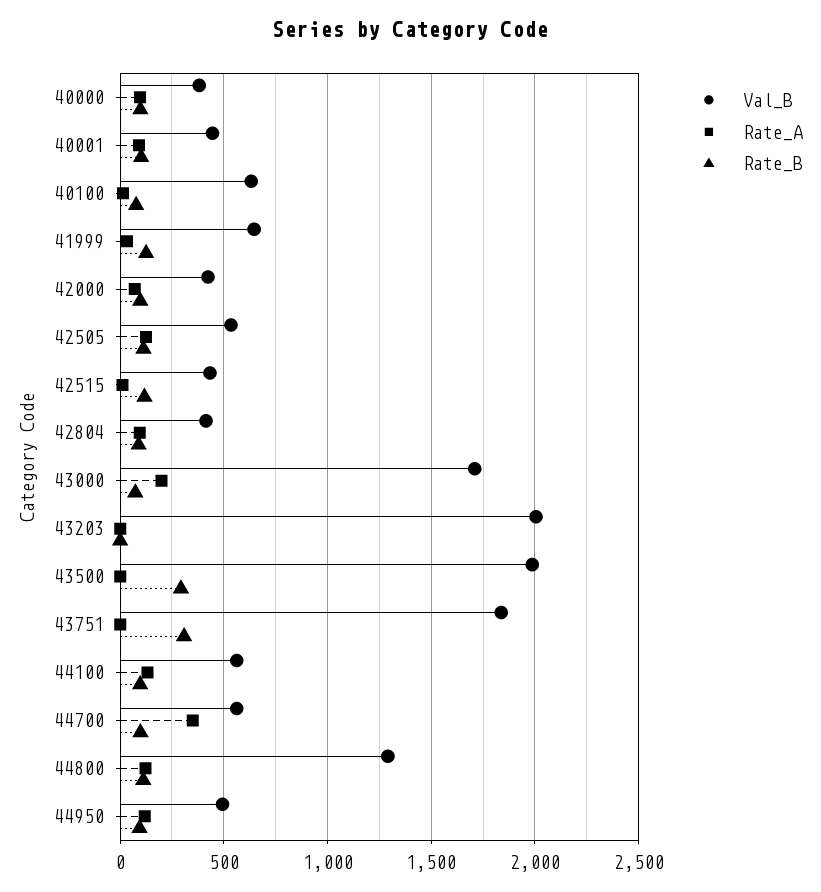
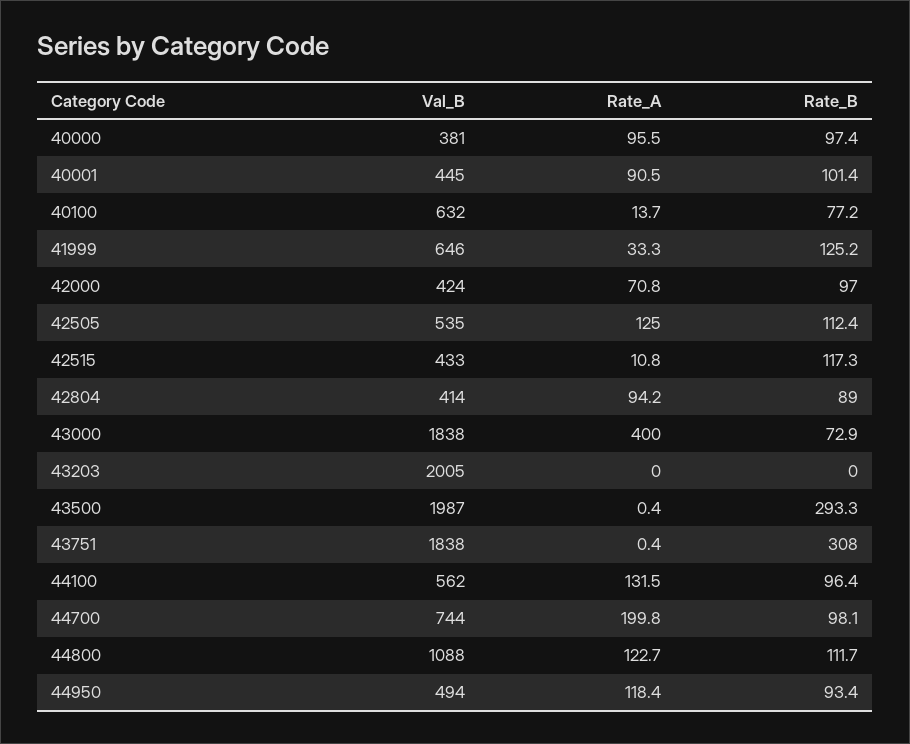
Val_B, 43000: 1700 -> 1838
Rate_A, 43000: 200 -> 400
Val_B, 44700: 550 -> 744
Rate_A, 44700: 350 -> 199.8
Val_B, 44800: 1300 -> 1088

